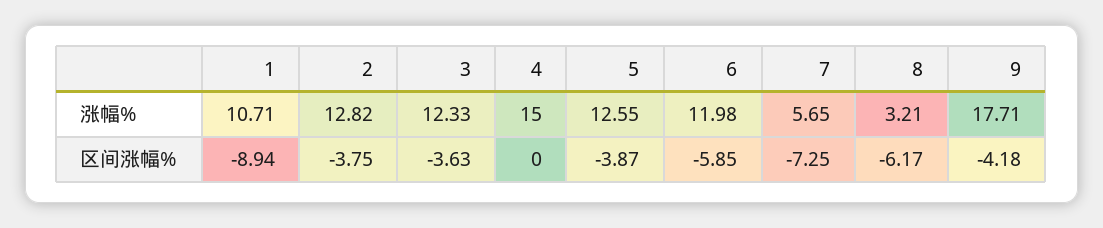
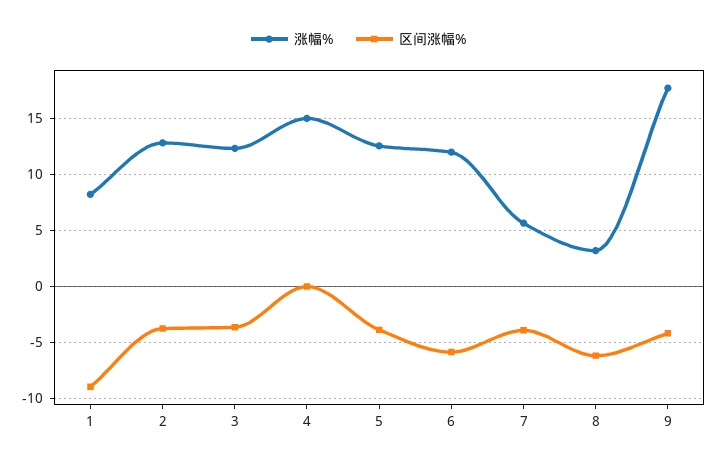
涨幅%, 1: 10.71 -> 8
区间涨幅%, 7: -7.25 -> -4

